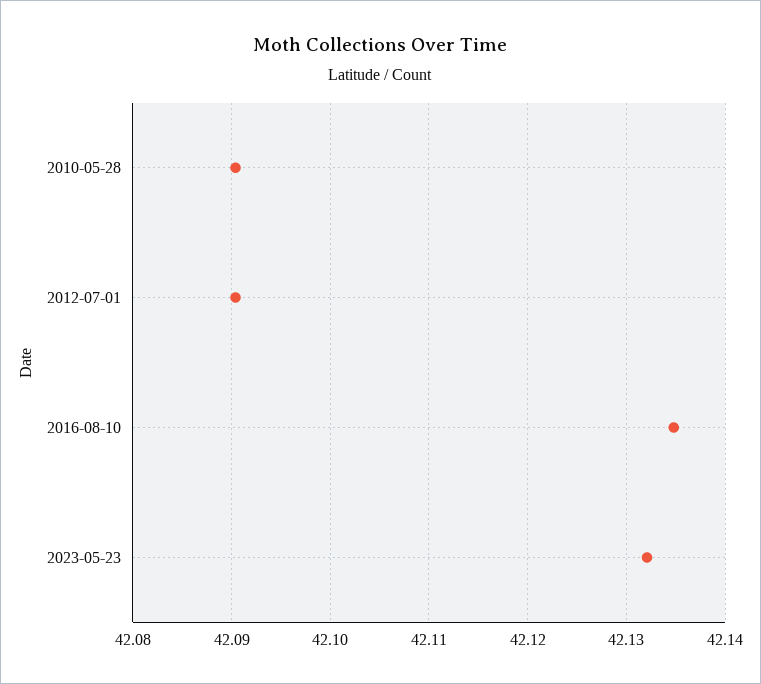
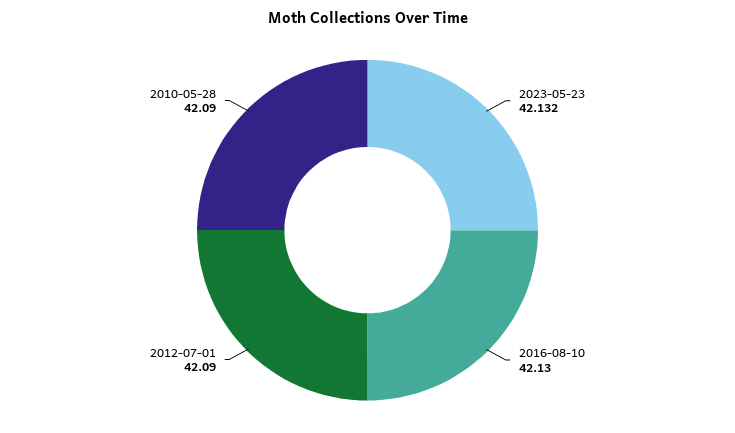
2016-08-10: 42.135 -> 42.13

